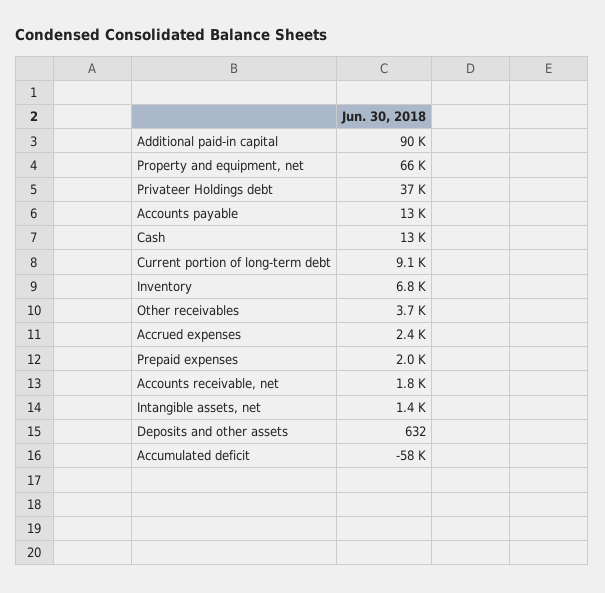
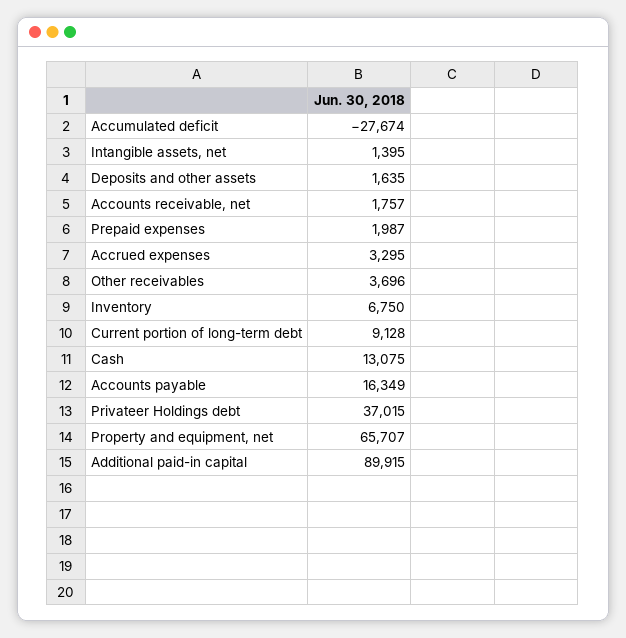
Accounts payable: 13000 -> 16349
Accrued expenses: 2400 -> 3295
Deposits and other assets: 632 -> 1635
Accumulated deficit: -58000 -> -27674

